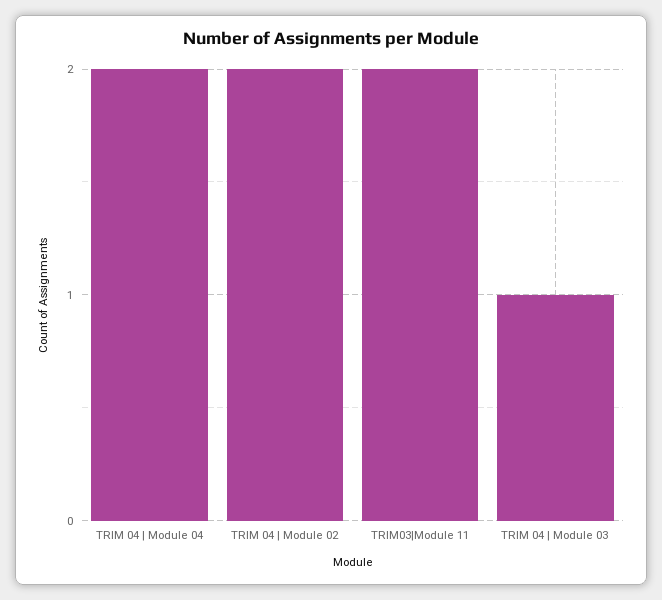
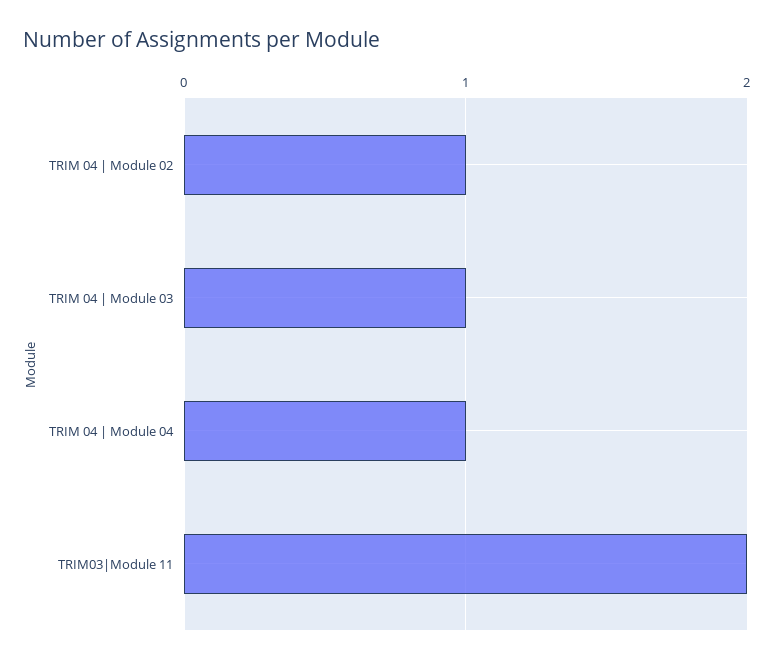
TRIM 04 | Module 04: 2 -> 1
TRIM 04 | Module 02: 2 -> 1

